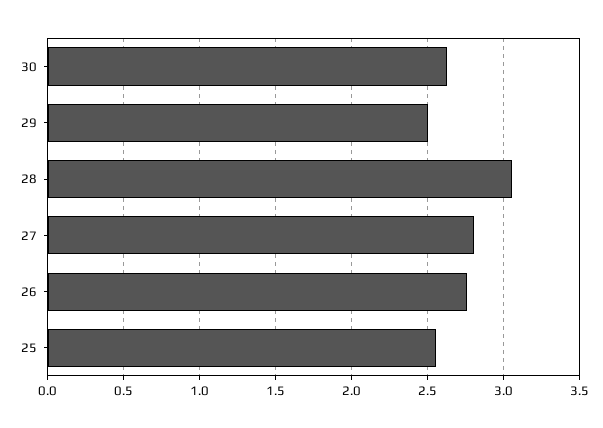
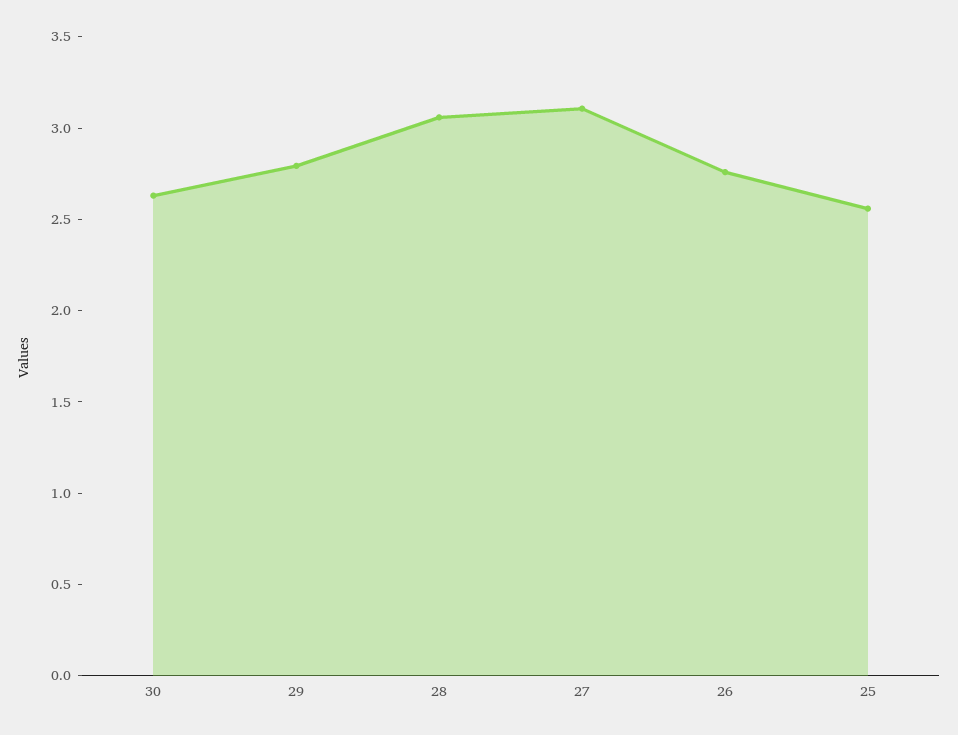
29: 2.5 -> 2.8
27: 2.8 -> 3.1

